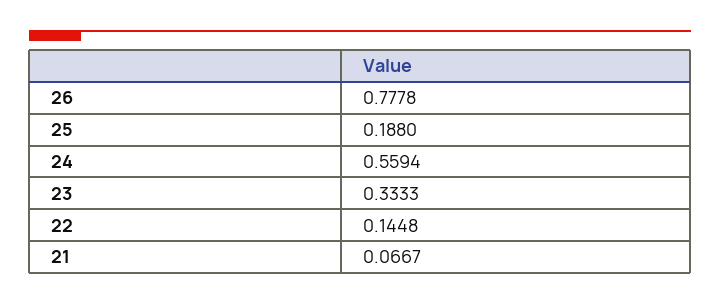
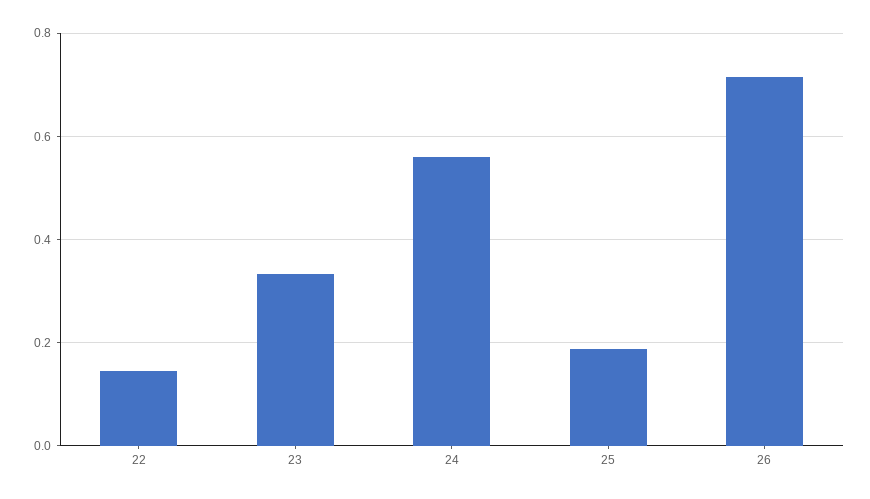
26: 0.7778 -> 0.72
21: 0.0667 -> none

